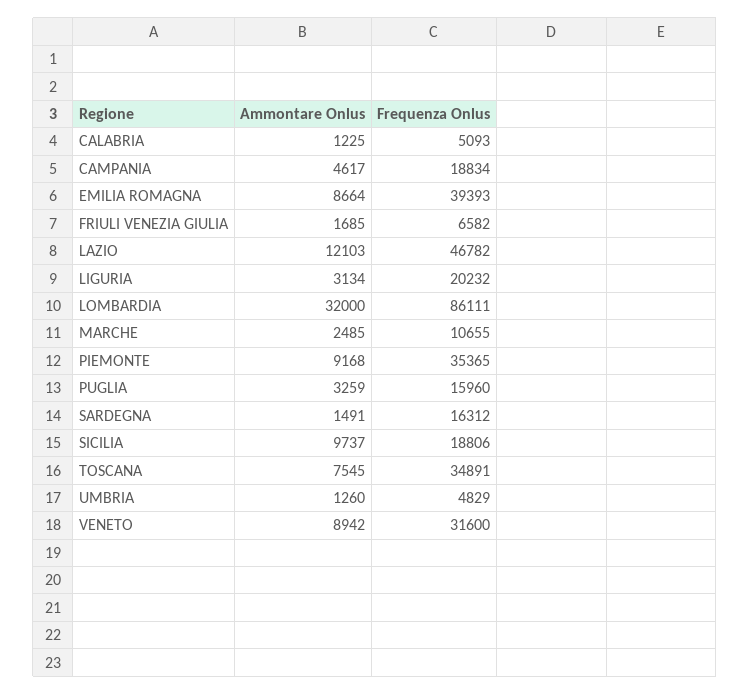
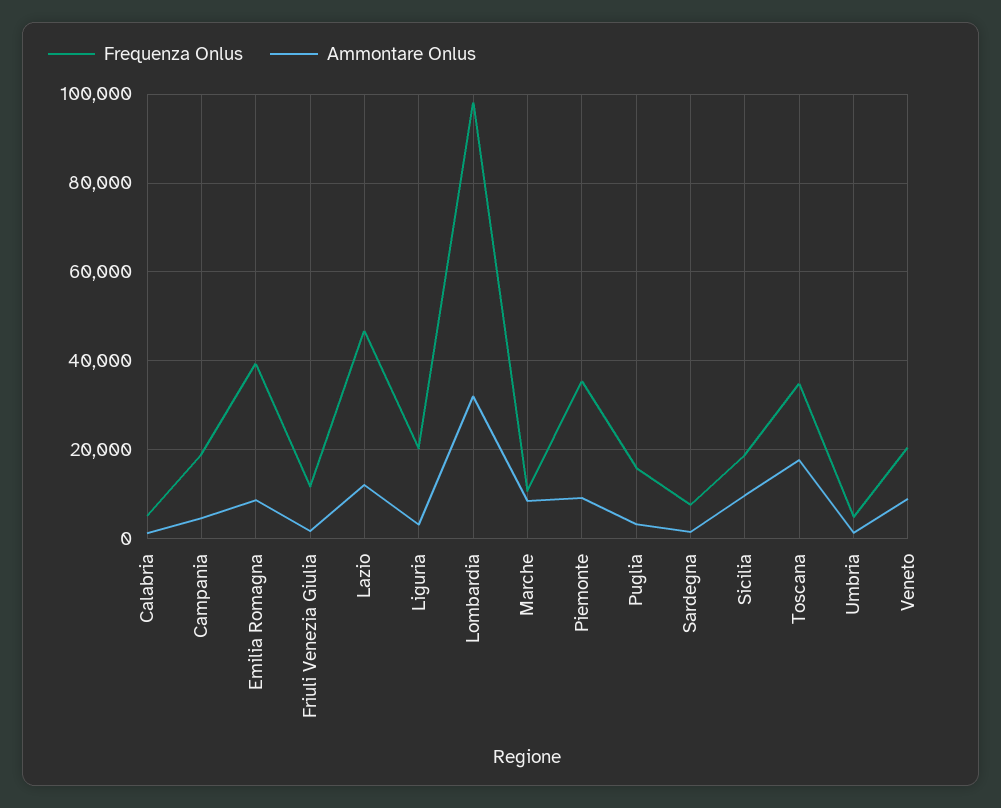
Frequenza Onlus, FRIULI VENEZIA GIULIA: 6582 -> 12000
Frequenza Onlus, LOMBARDIA: 86111 -> 98000
Ammontare Onlus, MARCHE: 2485 -> 8000
Frequenza Onlus, SARDEGNA: 16312 -> 8000
Ammontare Onlus, TOSCANA: 7545 -> 18000
Frequenza Onlus, VENETO: 31600 -> 20000

